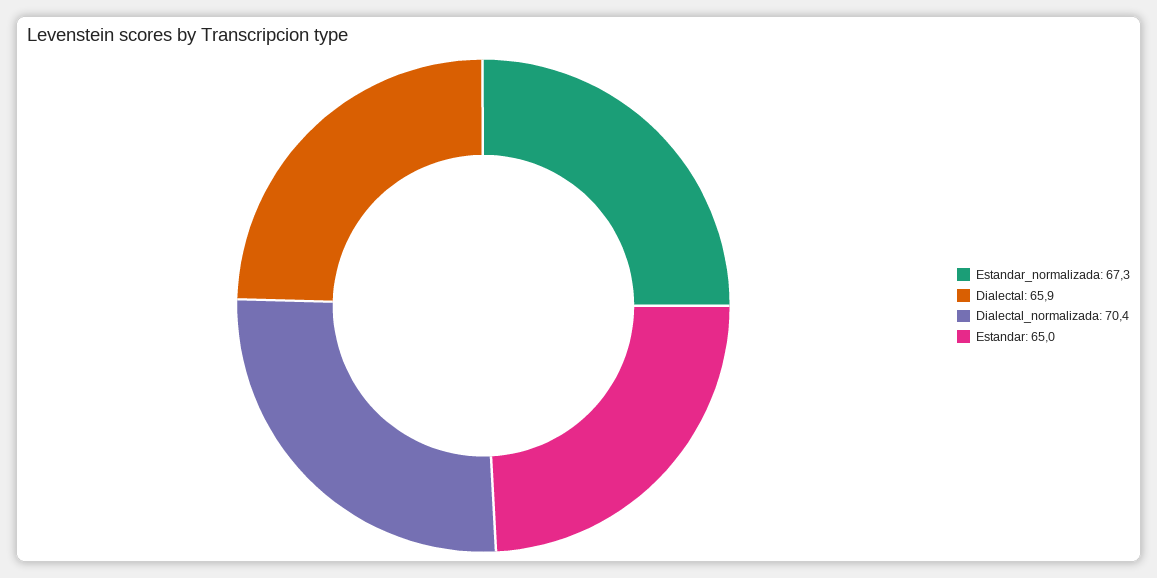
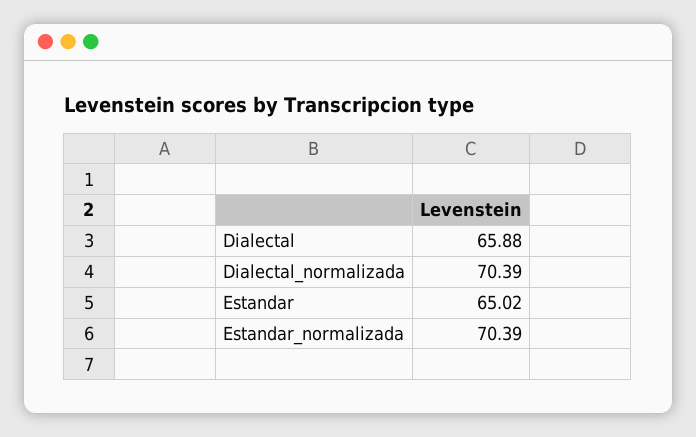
Estandar_normalizada: 67.3 -> 70.39

